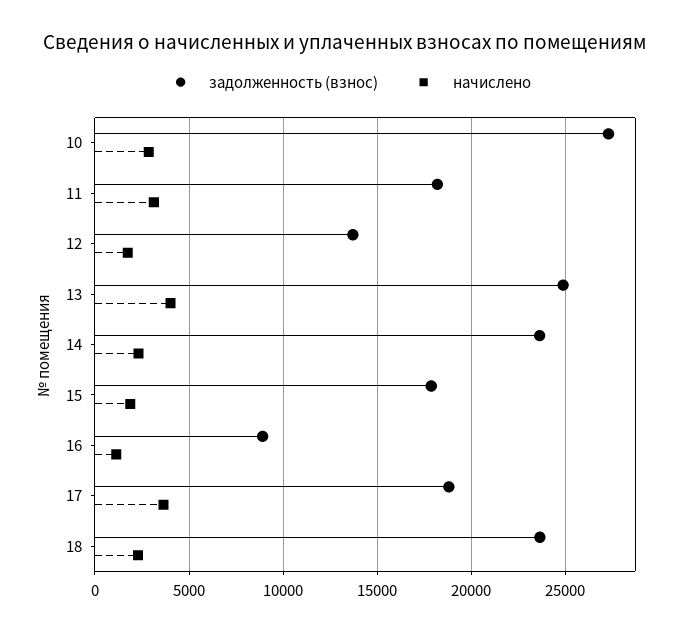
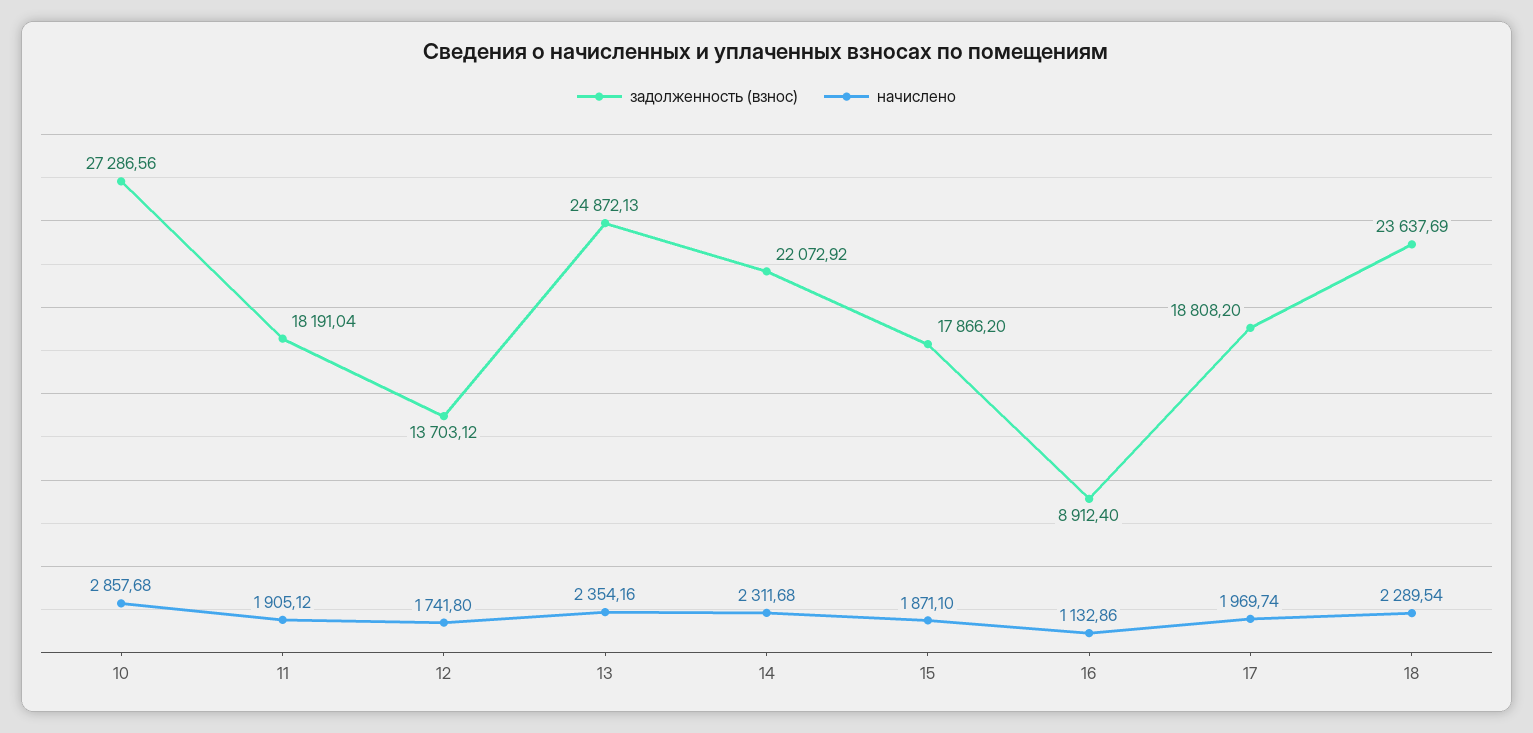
начислено, 11: 3000 -> 1905.12
начислено, 13: 4000 -> 2354.16
задолженность (взнос), 14: 23500 -> 22072.92
начислено, 17: 3500 -> 1969.74

